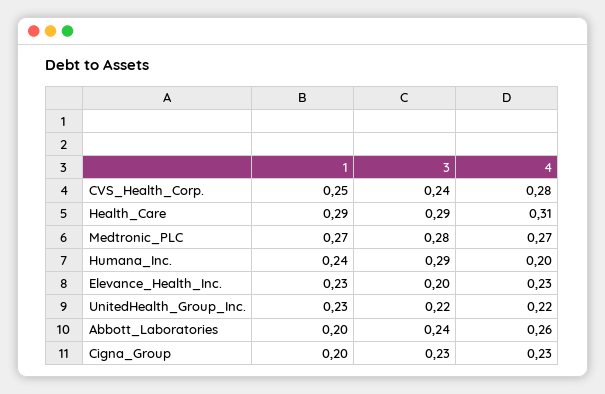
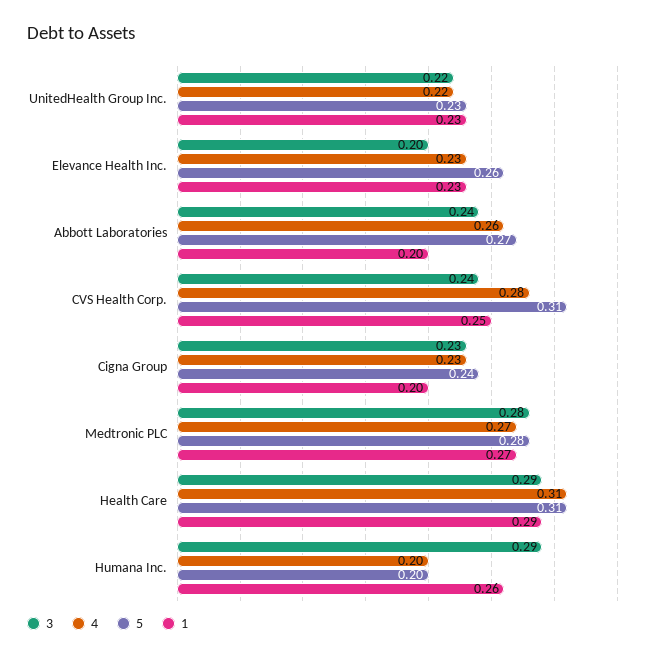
1, Humana_Inc.: 0.24 -> 0.26
5, UnitedHealth_Group_Inc.: none -> 0.23
5, Elevance_Health_Inc.: none -> 0.26
5, Abbott_Laboratories: none -> 0.27
5, CVS_Health_Corp.: none -> 0.31
5, Cigna_Group: none -> 0.24
5, Medtronic_PLC: none -> 0.28
5, Health_Care: none -> 0.31
5, Humana_Inc.: none -> 0.2

